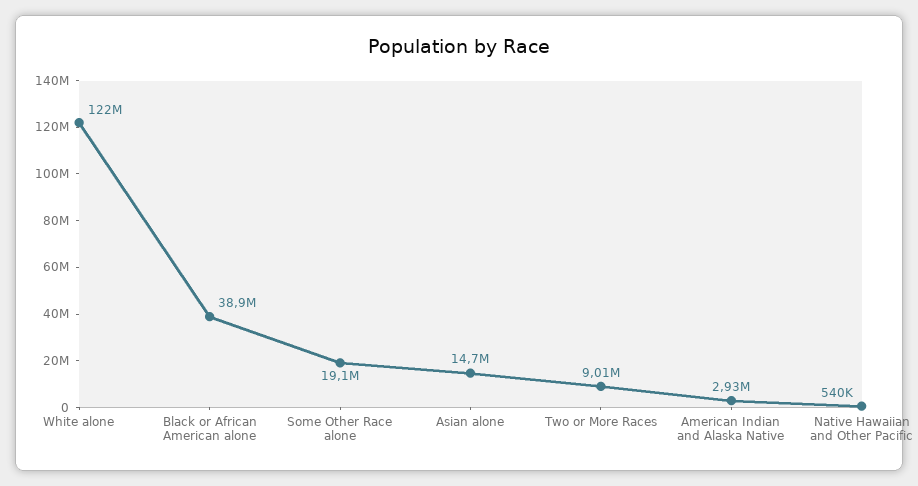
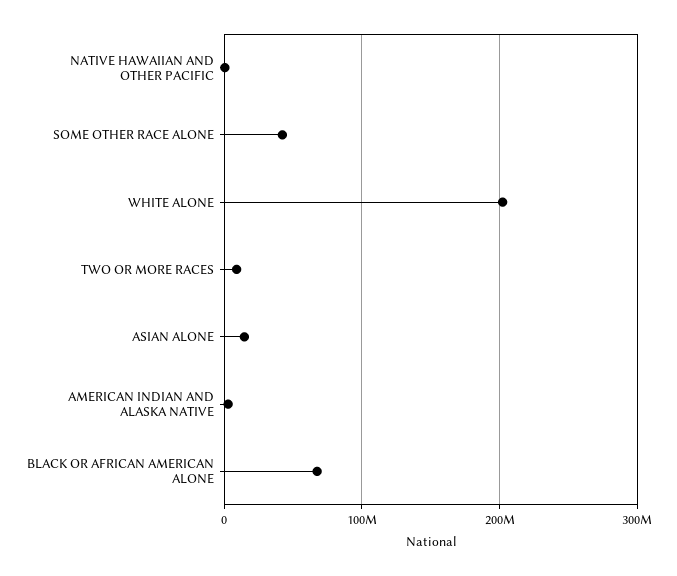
White alone: 122000000 -> 200000000
Black or African American alone: 38900000 -> 70000000
Some Other Race alone: 19100000 -> 40000000

